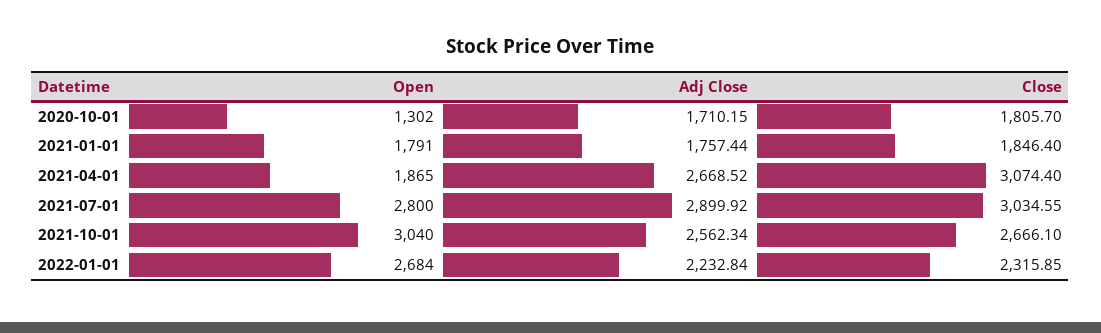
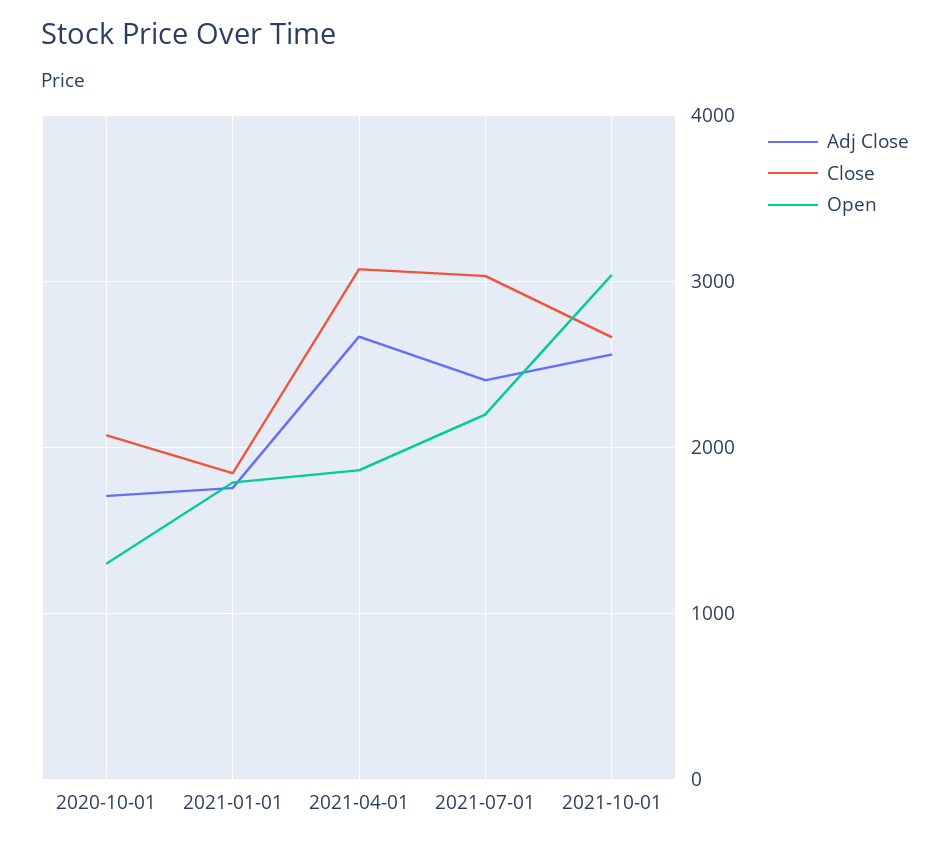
Close, 2020-10-01: 1805.7 -> 2100
Open, 2021-07-01: 2800 -> 2200
Adj Close, 2021-07-01: 2899.92 -> 2400
Open, 2022-01-01: 2684 -> none
Adj Close, 2022-01-01: 2232.84 -> none
Close, 2022-01-01: 2315.85 -> none

